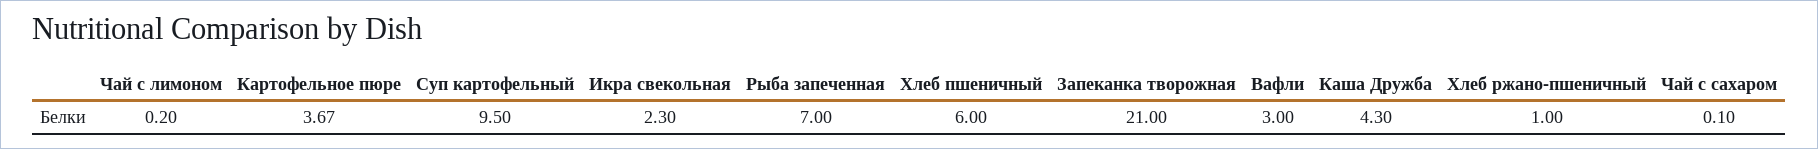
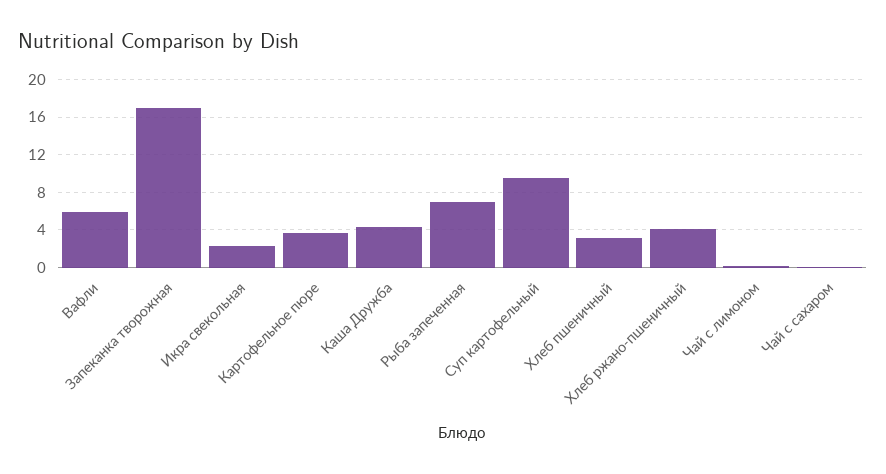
Хлеб пшеничный: 6 -> 3
Запеканка творожная: 21 -> 17
Вафли: 3 -> 6
Хлеб ржано-пшеничный: 1 -> 4

